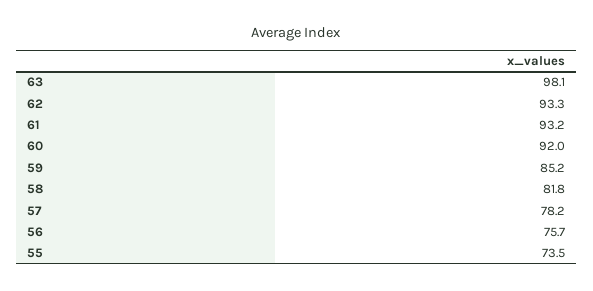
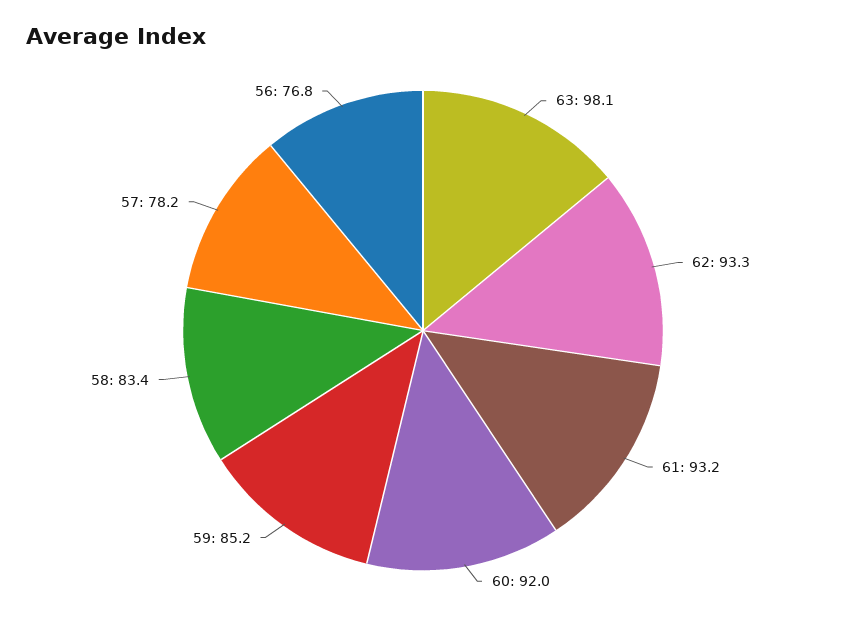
58: 81.8 -> 83.4
56: 75.7 -> 76.8
55: 73.5 -> none

